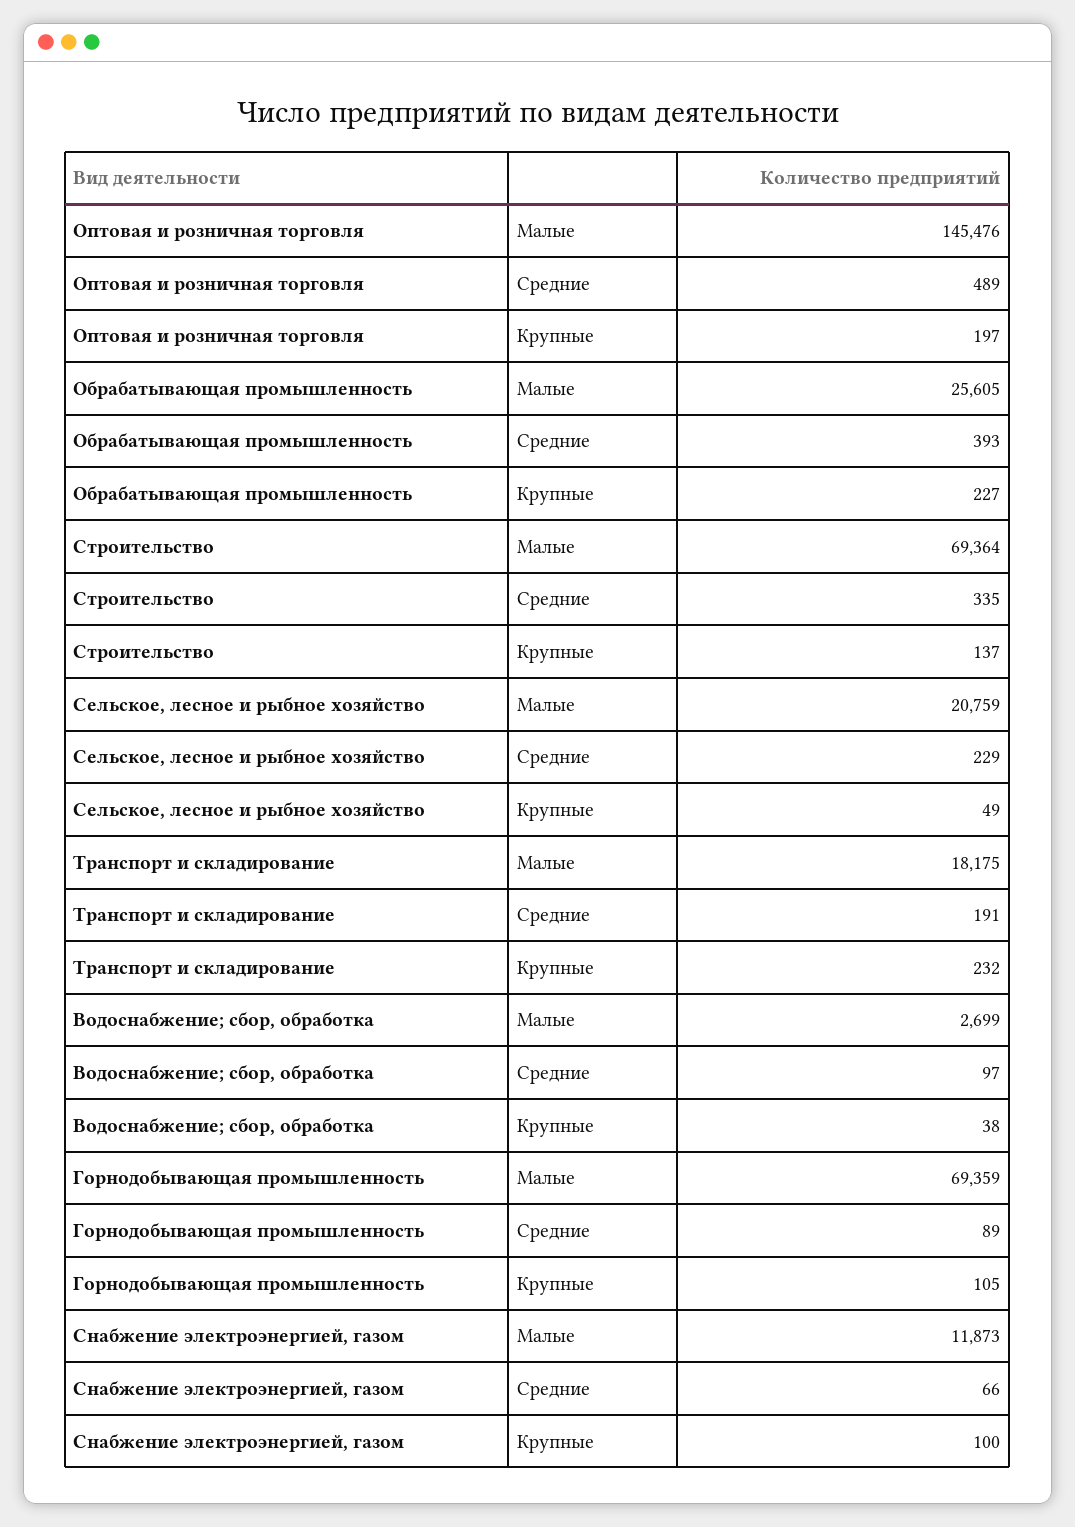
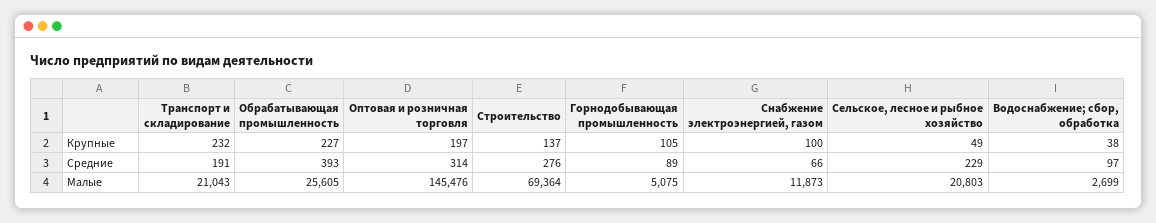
Оптовая и розничная торговля, Средние: 489 -> 314
Строительство, Средние: 335 -> 276
Сельское, лесное и рыбное хозяйство, Малые: 20759 -> 20803
Транспорт и складирование, Малые: 18175 -> 21043
Горнодобывающая промышленность, Малые: 69359 -> 5075

